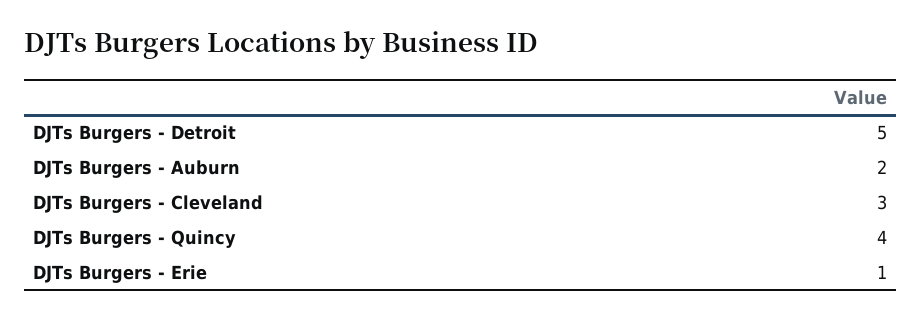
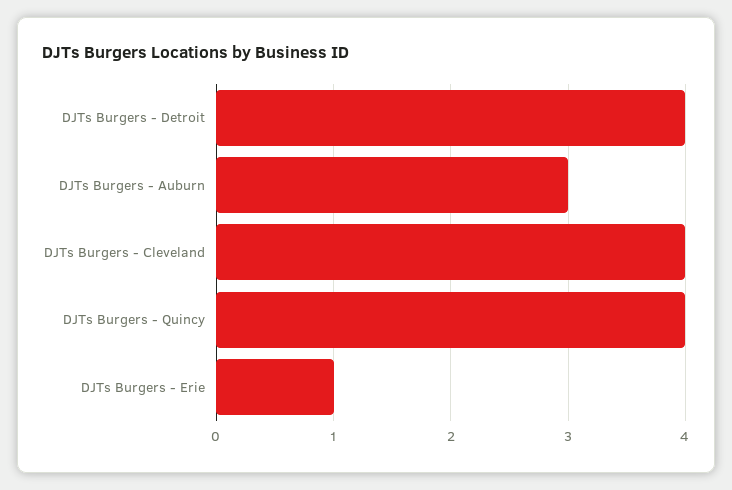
DJTs Burgers - Detroit: 5 -> 4
DJTs Burgers - Auburn: 2 -> 3
DJTs Burgers - Cleveland: 3 -> 4

